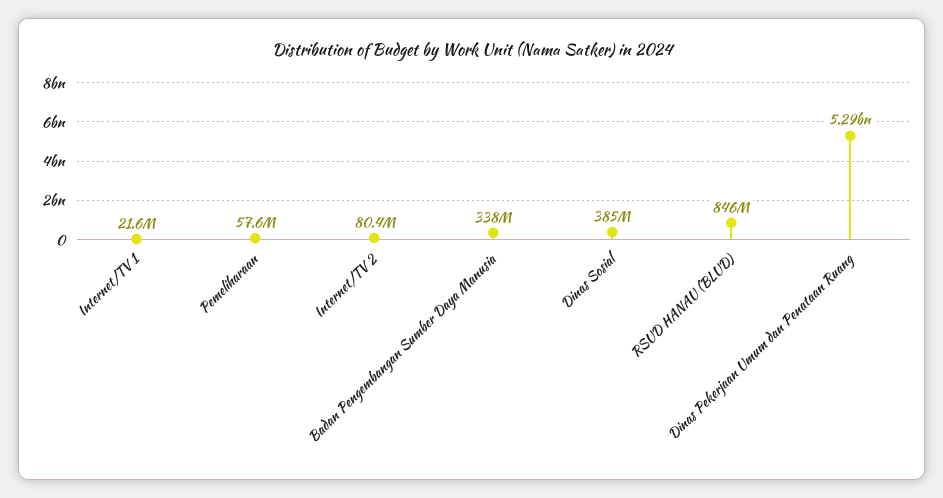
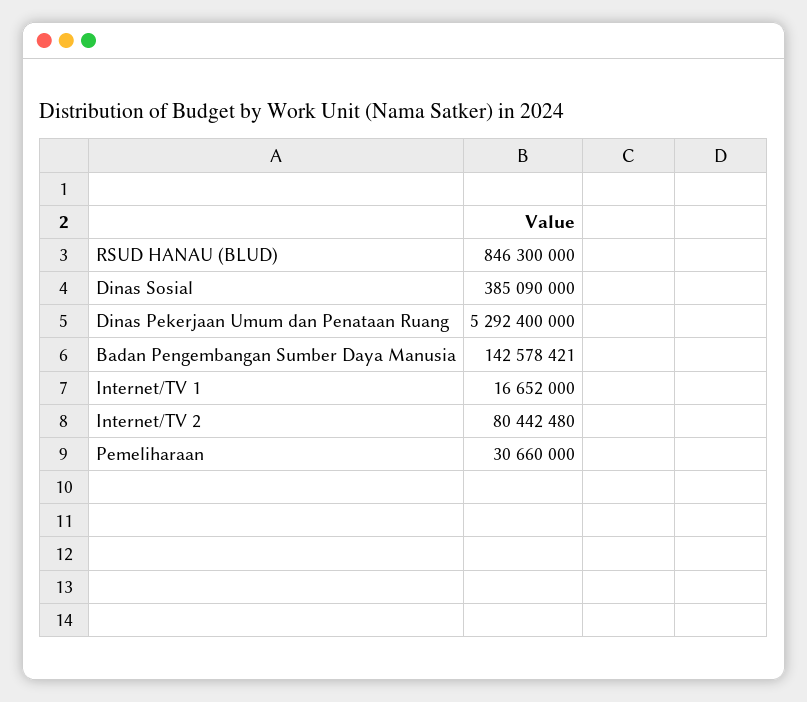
Internet/TV 1: 21600000 -> 16652000
Pemeliharaan: 57600000 -> 30660000
Badan Pengembangan Sumber Daya Manusia: 338000000 -> 142578421

